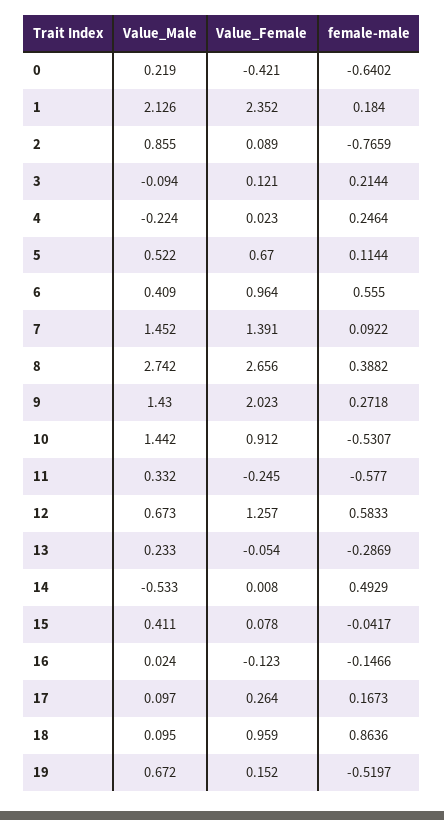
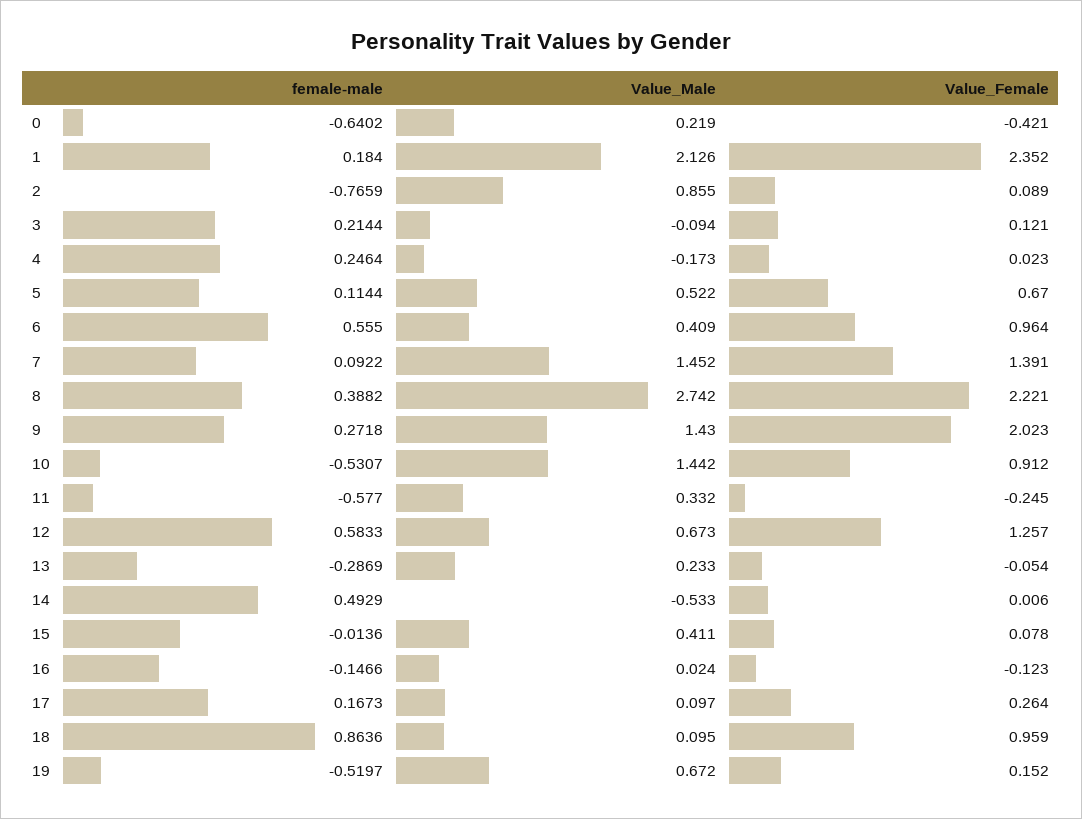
Value_Male, 4: -0.224 -> -0.173
Value_Female, 8: 2.656 -> 2.221
Value_Female, 14: 0.008 -> 0.006
female-male, 15: -0.0417 -> -0.0136

